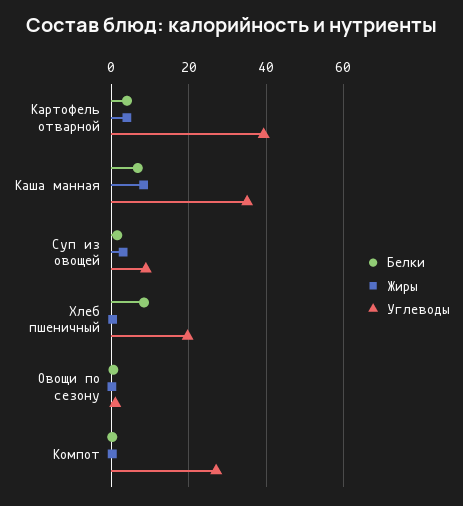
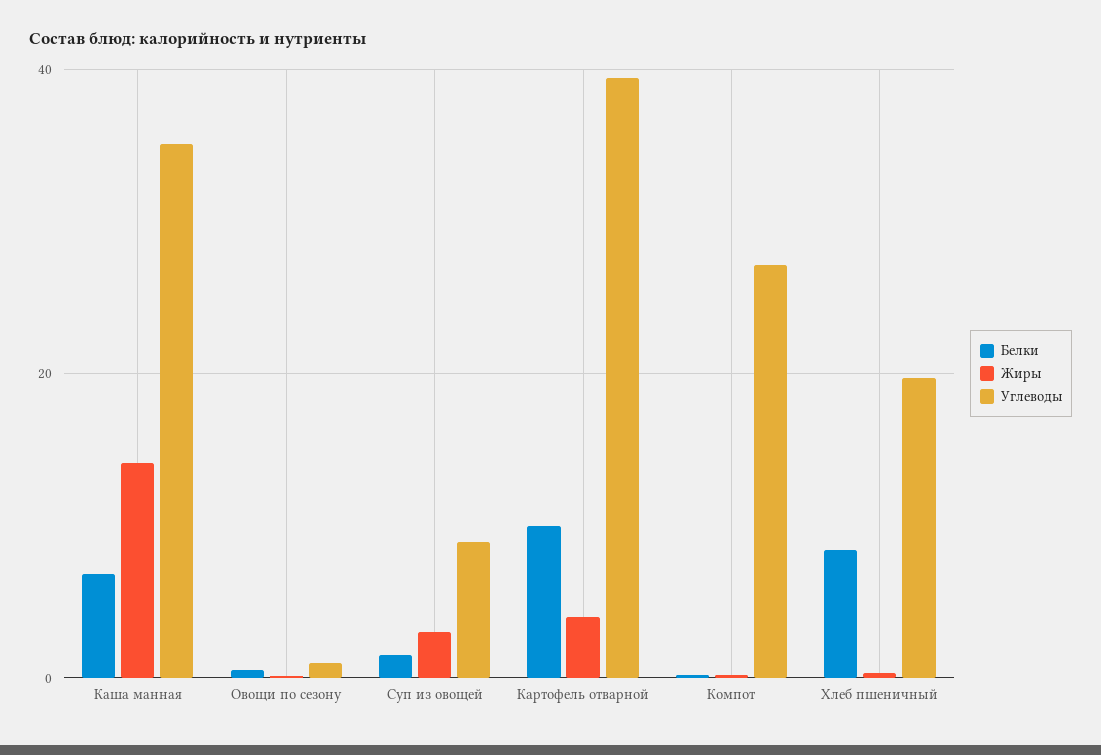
Белки, Картофель отварной: 4 -> 10
Жиры, Каша манная: 8 -> 14

